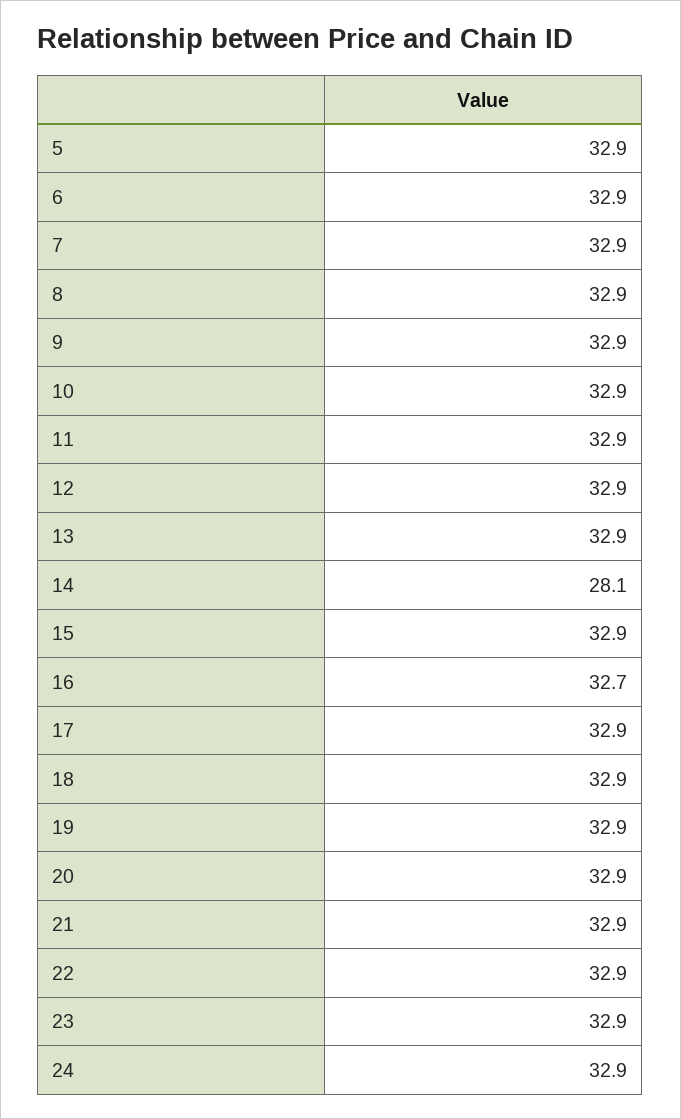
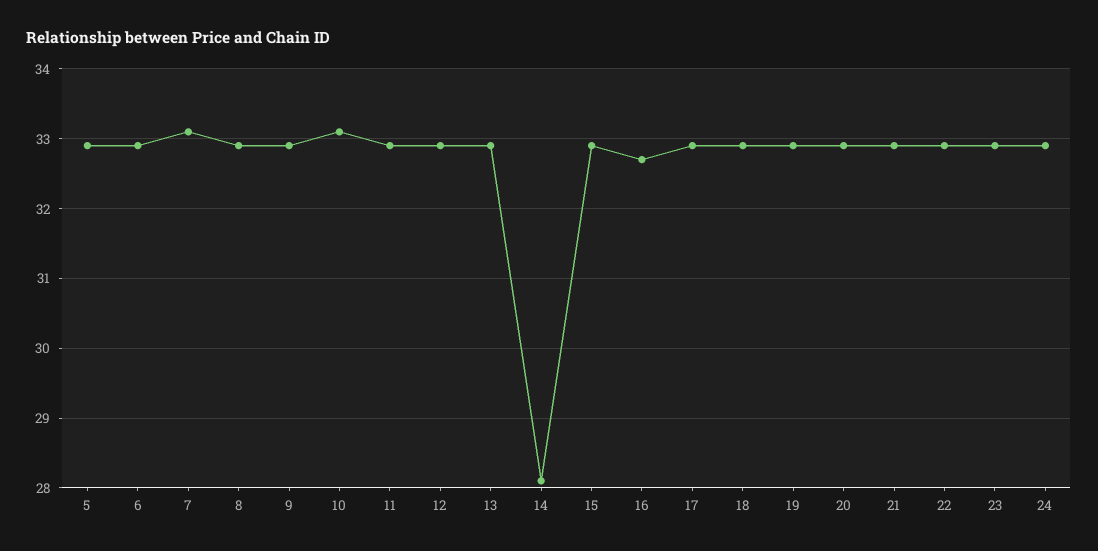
7: 32.9 -> 33.1
10: 32.9 -> 33.1

